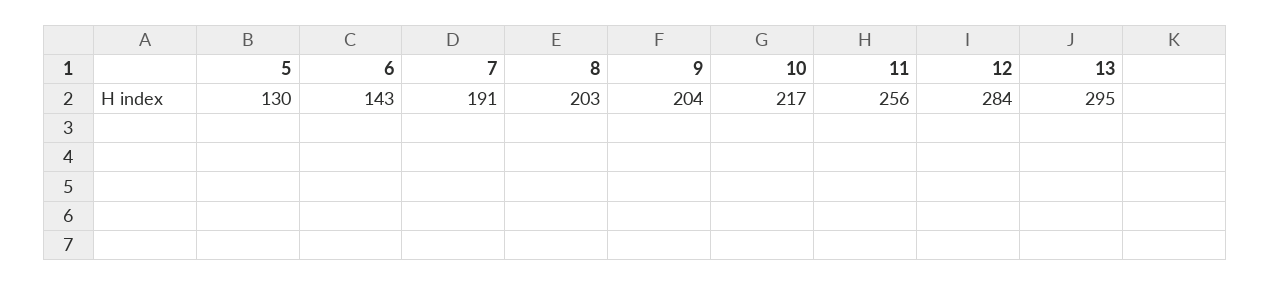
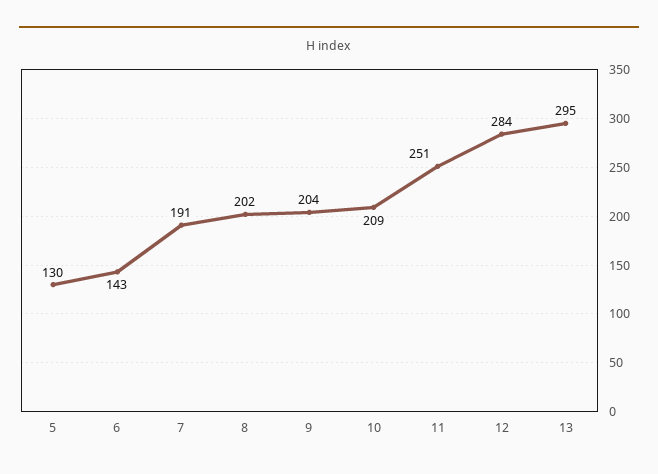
8: 203 -> 202
10: 217 -> 209
11: 256 -> 251

